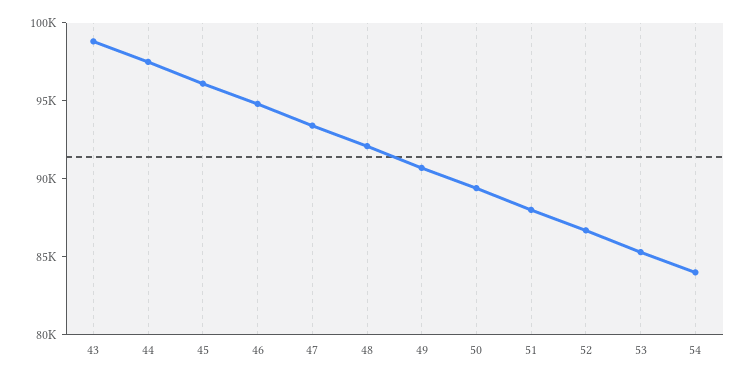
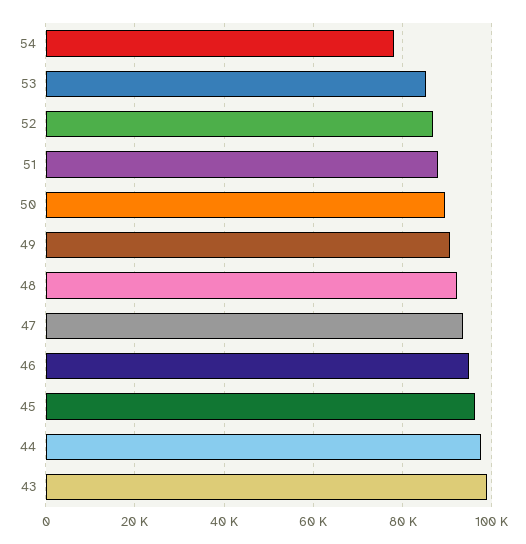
54: 84000 -> 78000

